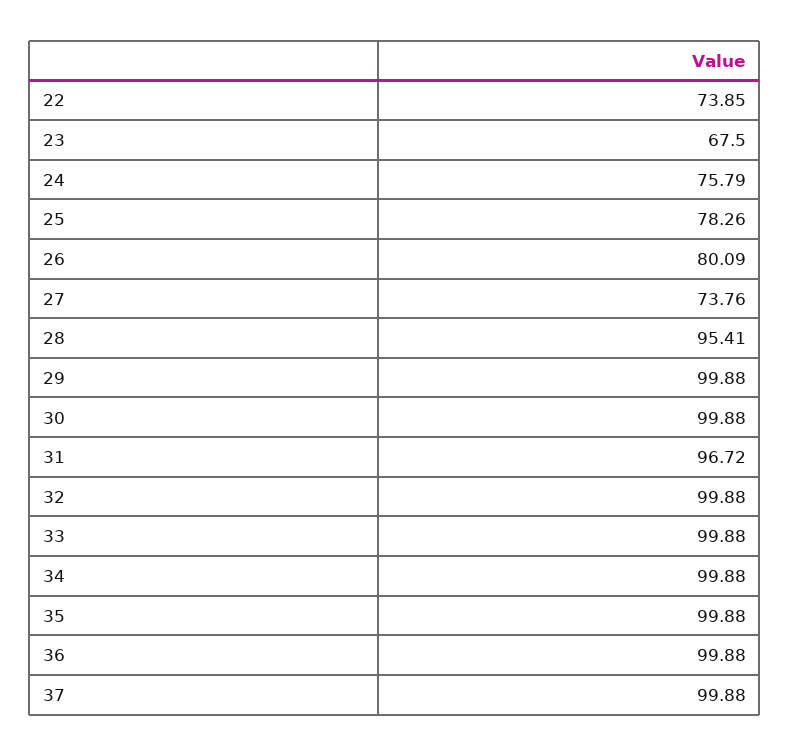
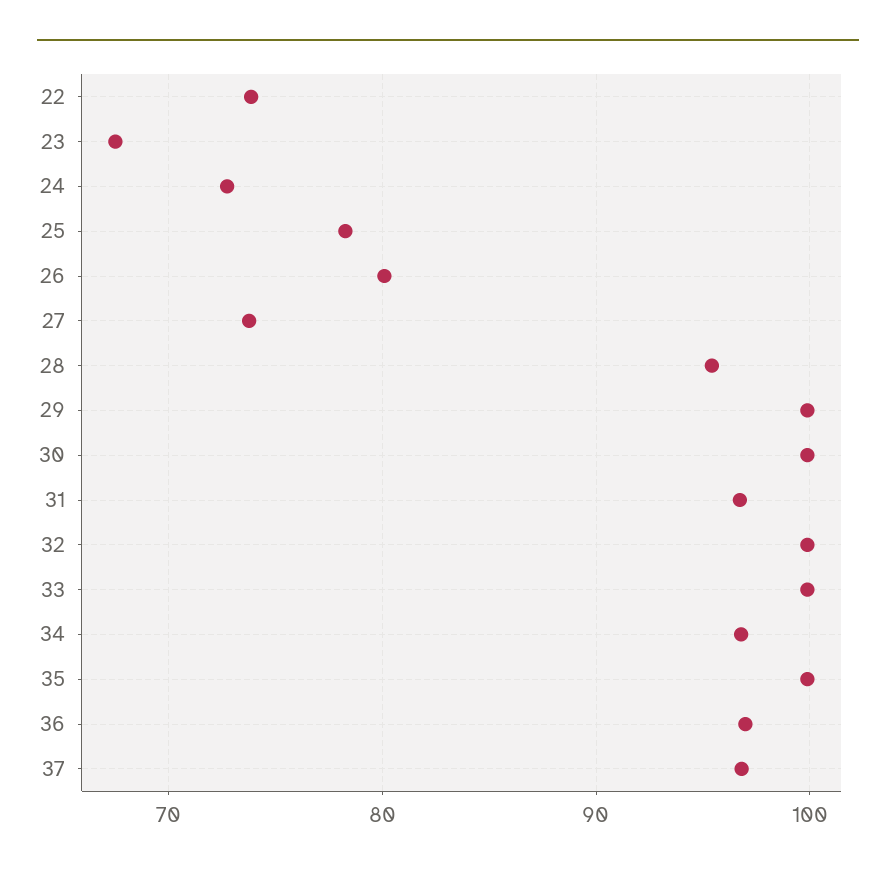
24: 75.79 -> 73
34: 99.88 -> 97
36: 99.88 -> 97
37: 99.88 -> 97

